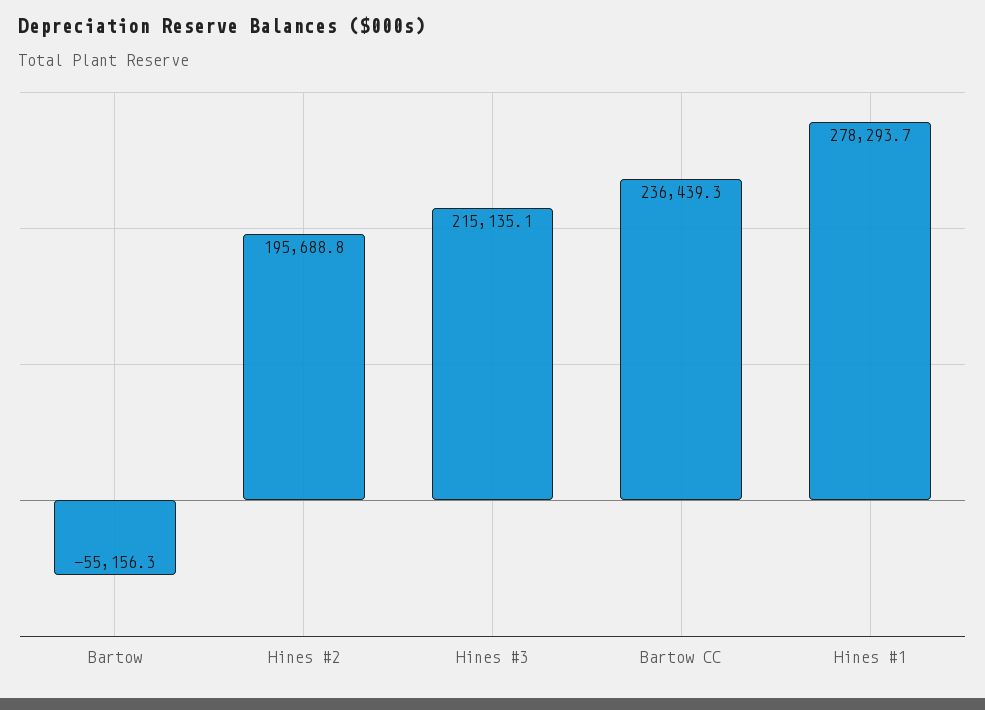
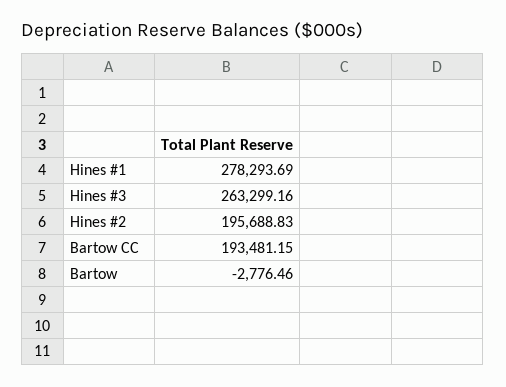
Bartow: -55156.3 -> -2776.46
Hines #3: 215135.1 -> 263299.16
Bartow CC: 236439.3 -> 193481.15

